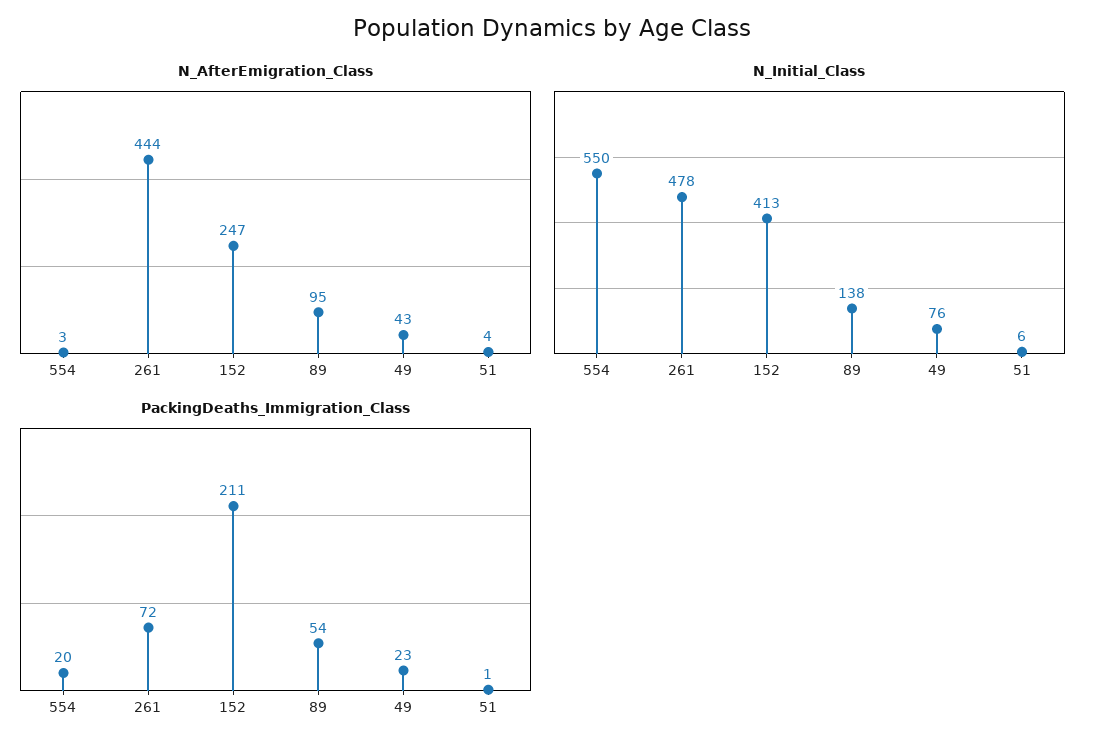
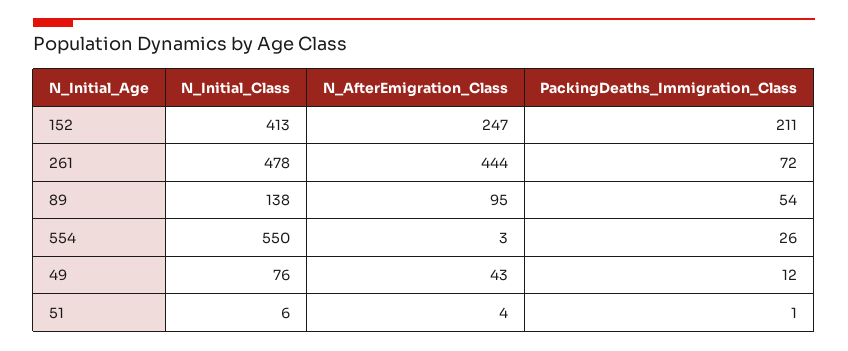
PackingDeaths_Immigration_Class, 554: 20 -> 26
PackingDeaths_Immigration_Class, 49: 23 -> 12

